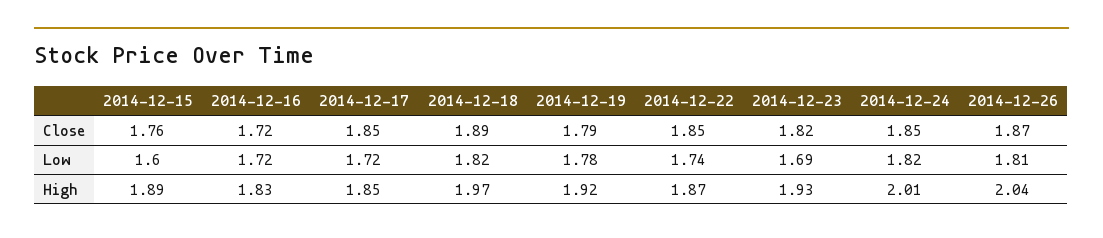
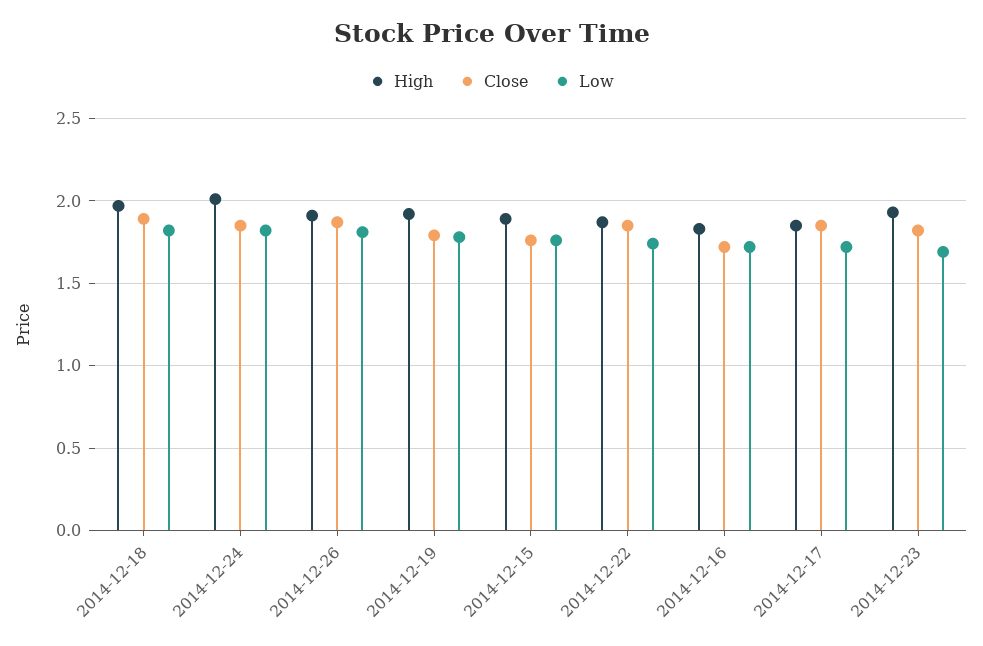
Low, 2014-12-15: 1.6 -> 1.75
High, 2014-12-26: 2.04 -> 1.9

